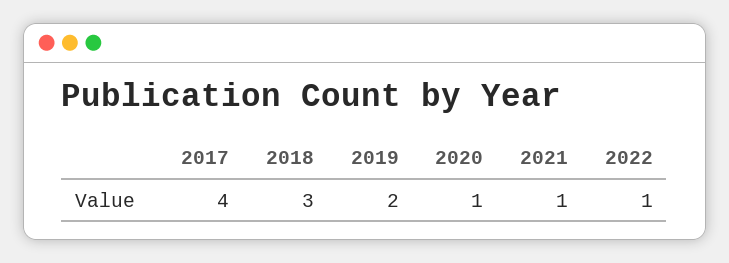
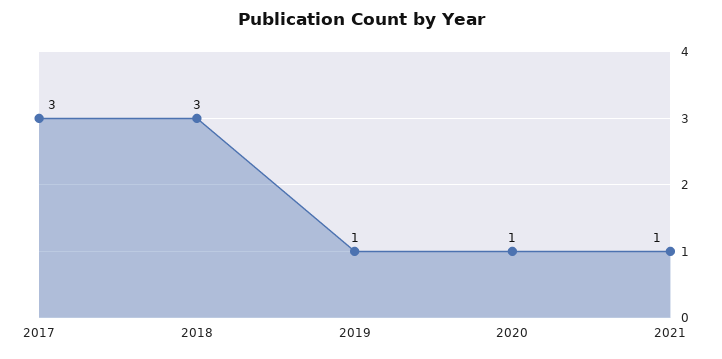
2017: 4 -> 3
2019: 2 -> 1
2022: 1 -> none

